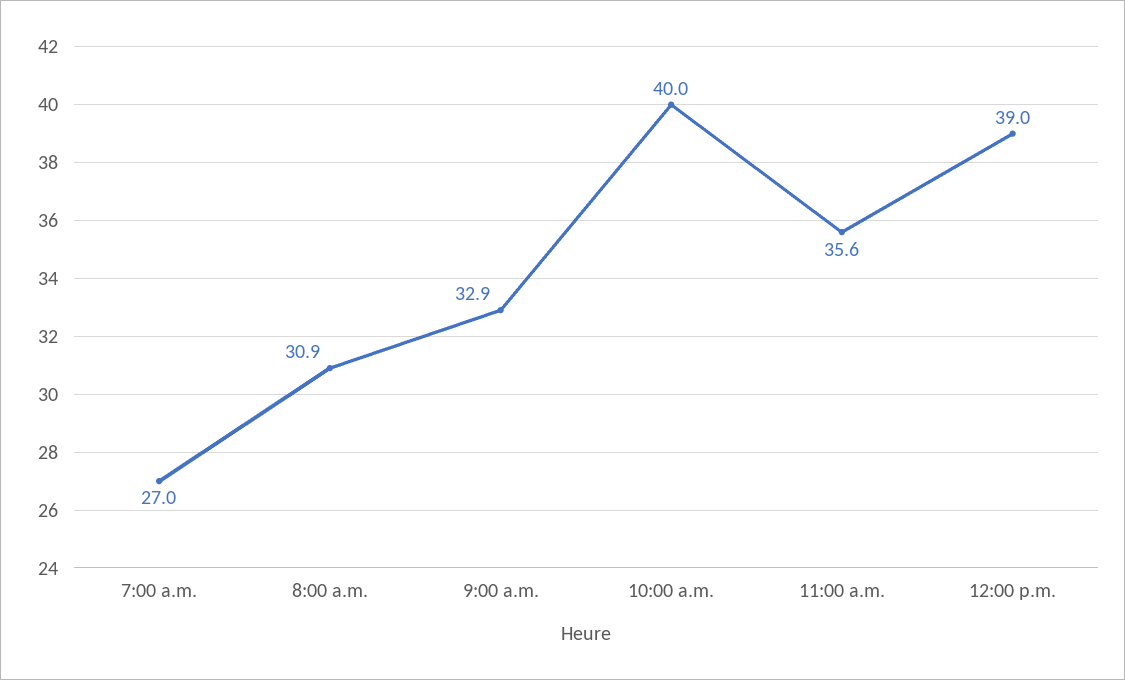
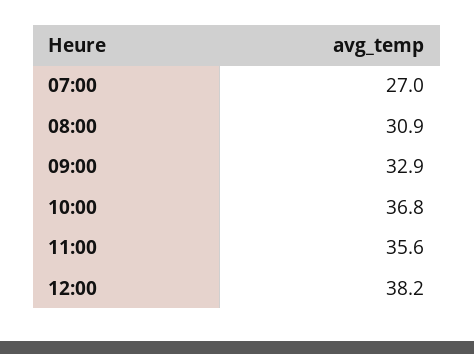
10:00 a.m.: 40 -> 36.8
12:00 p.m.: 39 -> 38.2

